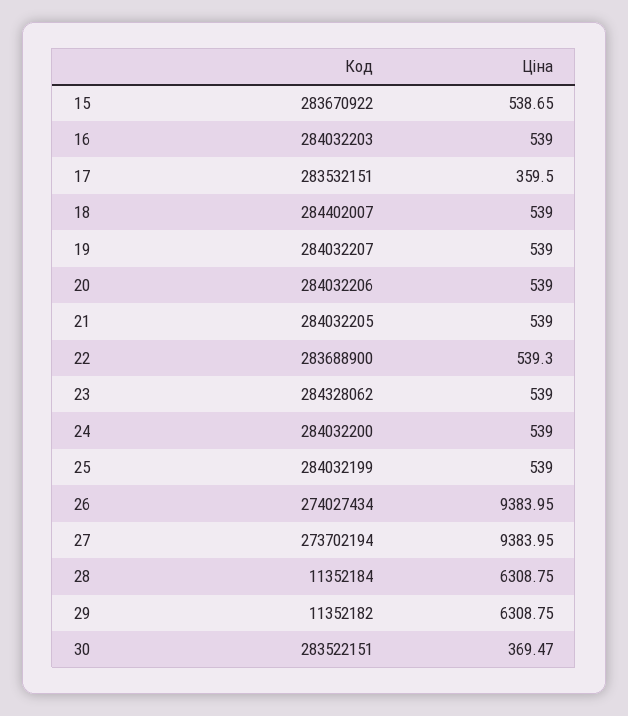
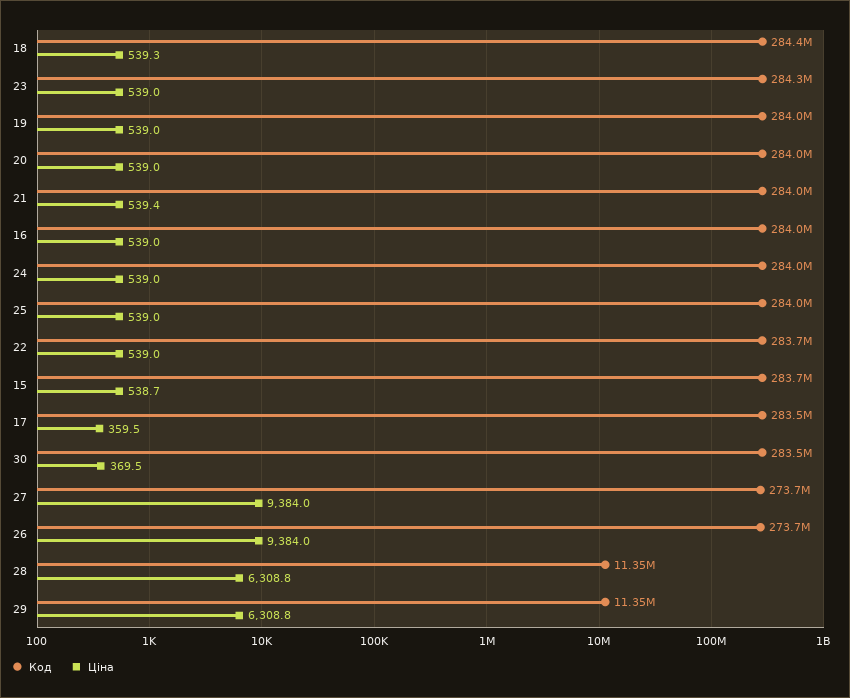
Ціна, 18: 539 -> 539.3
Ціна, 21: 539 -> 539.4
Ціна, 22: 539.3 -> 539
Код, 26: 274027434 -> 273700000

